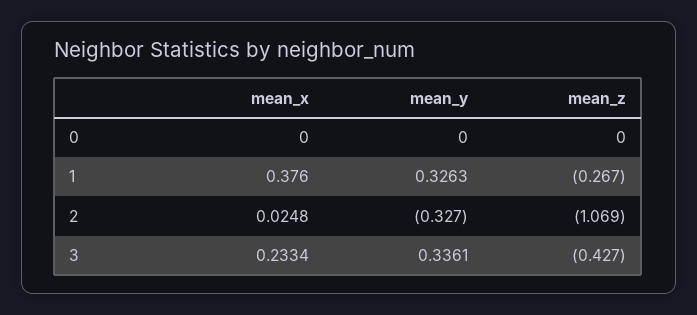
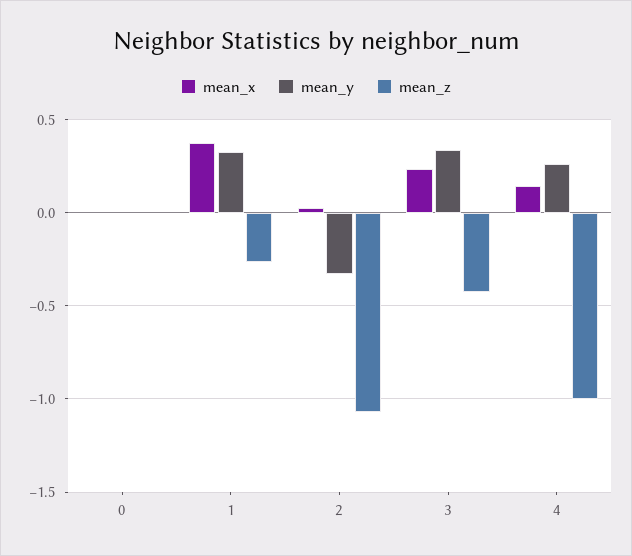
mean_x, 4: none -> 0.15
mean_y, 4: none -> 0.25
mean_z, 4: none -> -1

